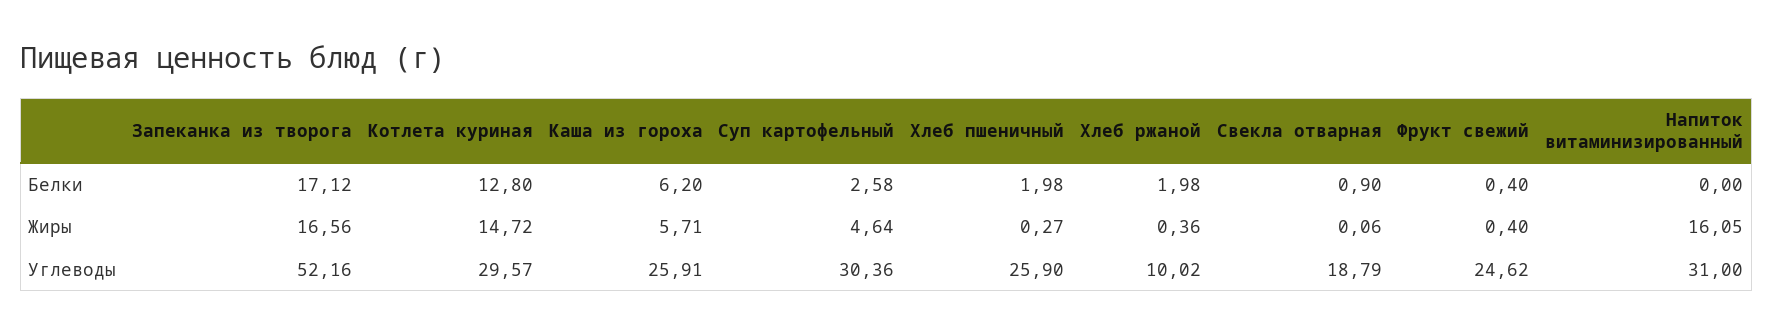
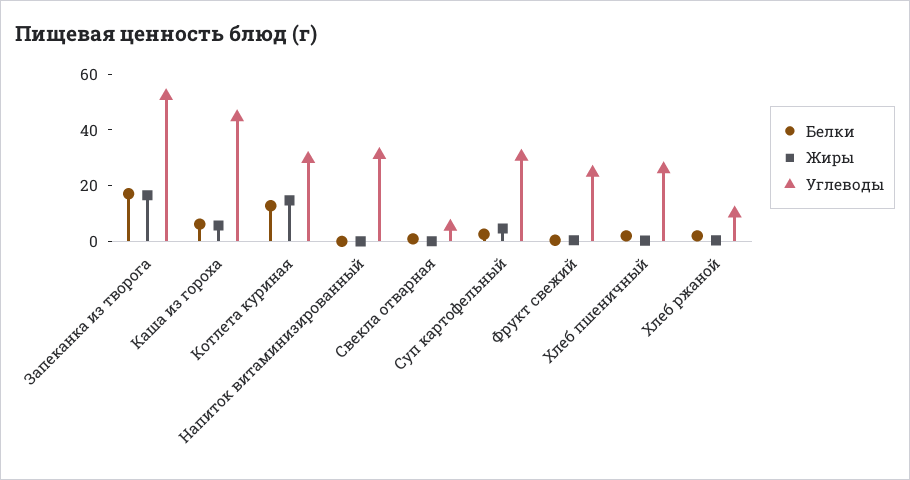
Жиры, Напиток витаминизированный: 16.05 -> 0
Углеводы, Каша из гороха: 25.91 -> 45
Углеводы, Свекла отварная: 18.79 -> 5

